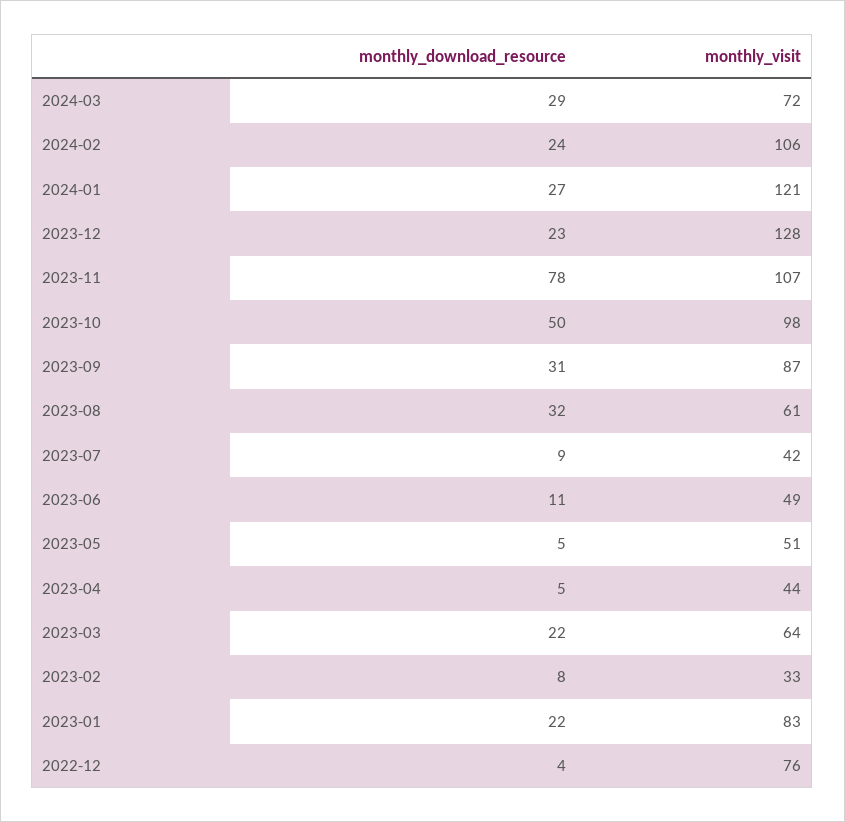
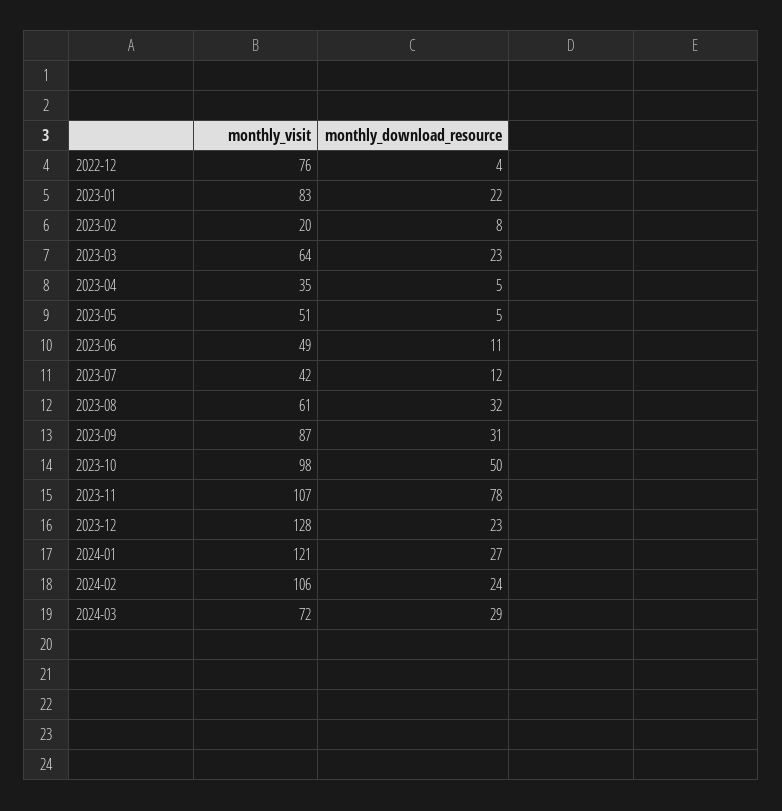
monthly_download_resource, 2023-07: 9 -> 12
monthly_visit, 2023-04: 44 -> 35
monthly_download_resource, 2023-03: 22 -> 23
monthly_visit, 2023-02: 33 -> 20

